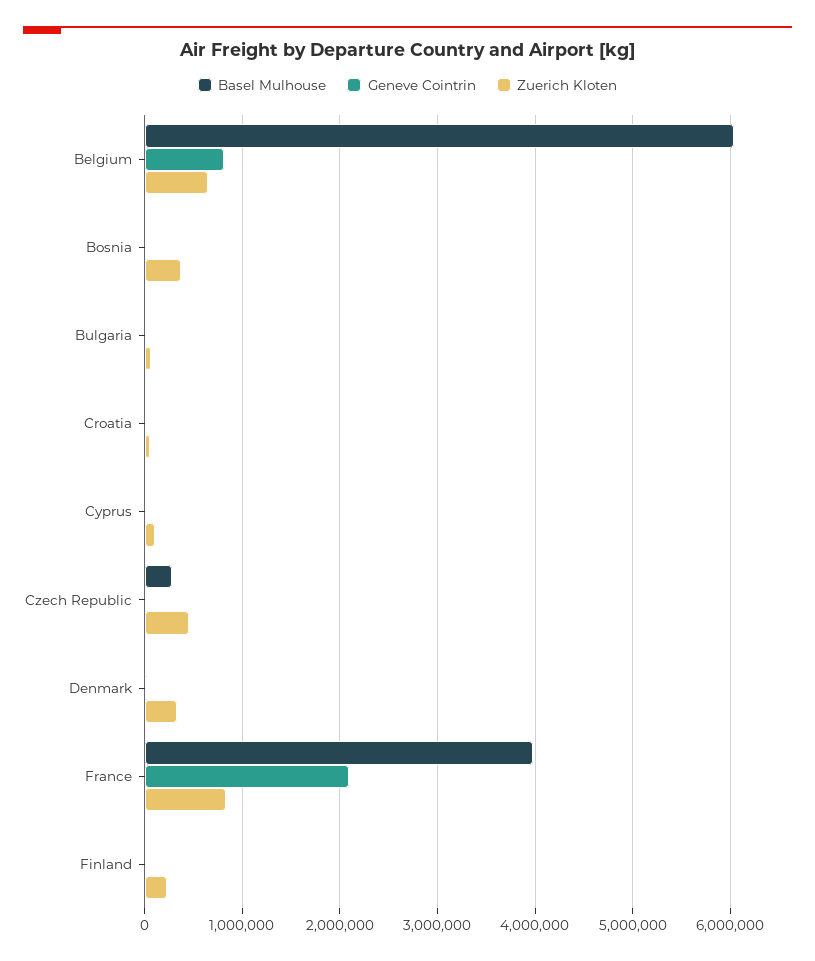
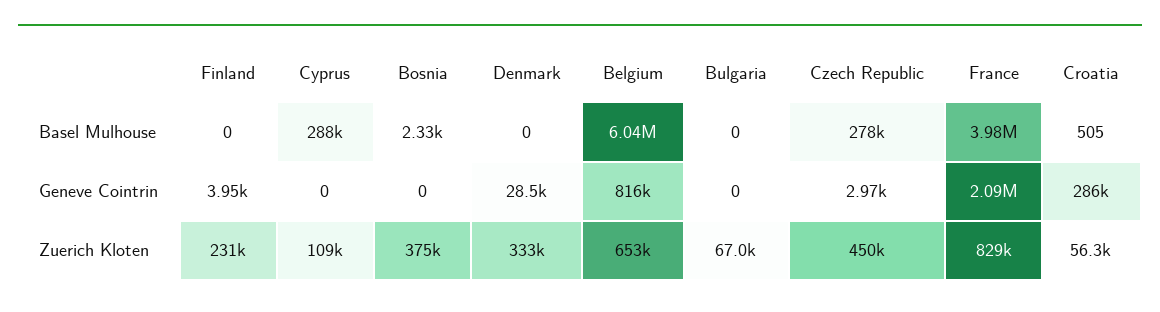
Geneve Cointrin, Croatia: 0 -> 286000
Basel Mulhouse, Cyprus: 0 -> 288000

